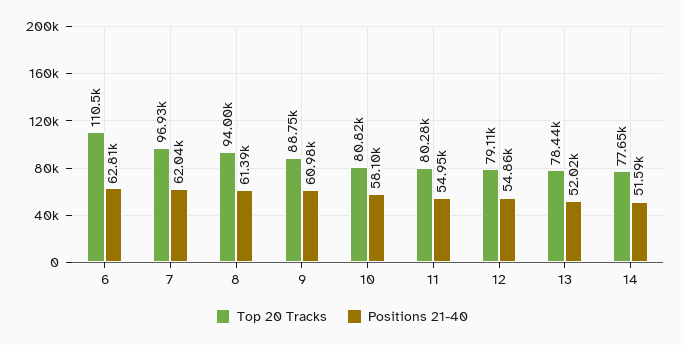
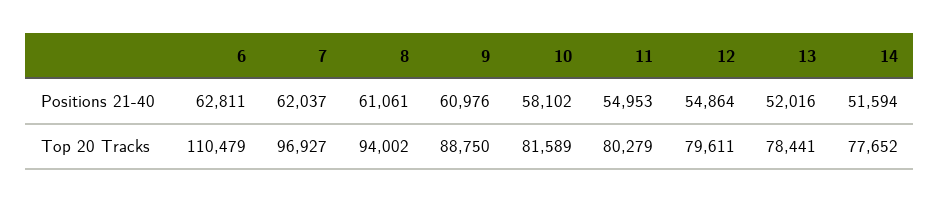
Positions 21-40, 8: 61390 -> 61061
Top 20 Tracks, 10: 80820 -> 81589
Top 20 Tracks, 12: 79110 -> 79611

